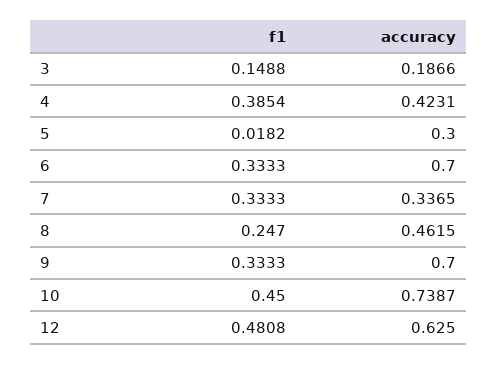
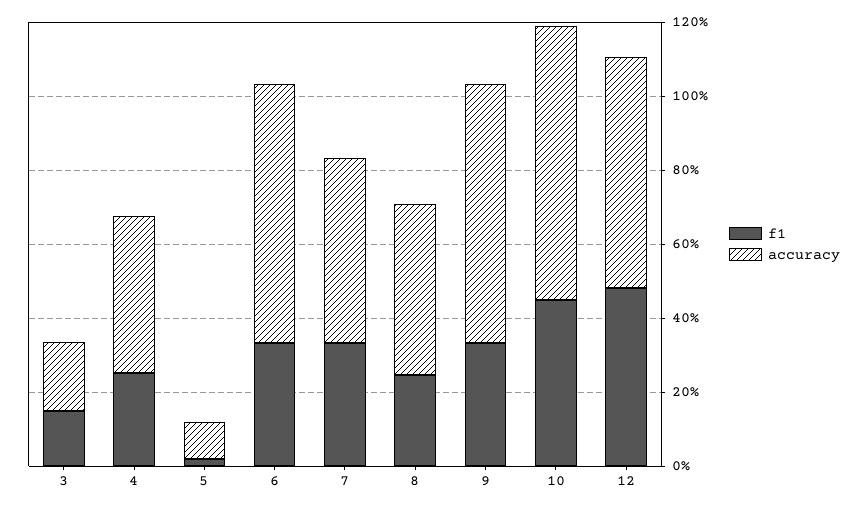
f1, 4: 0.3854 -> 0.25
accuracy, 5: 0.3 -> 0.1
accuracy, 7: 0.3365 -> 0.5

